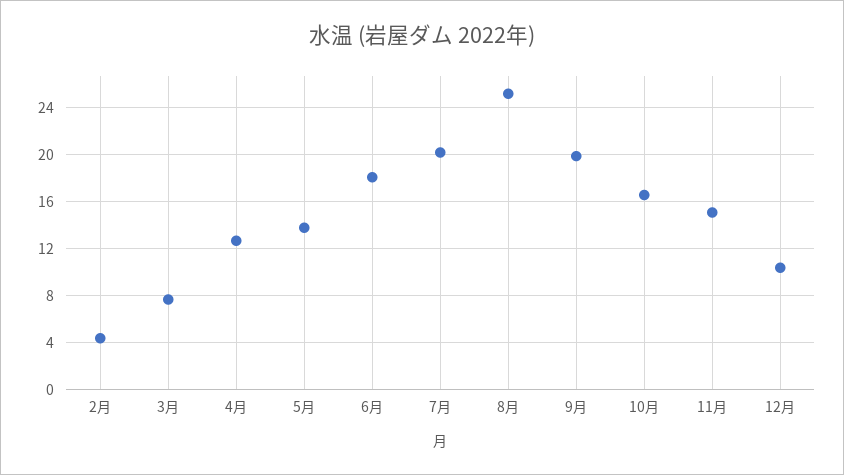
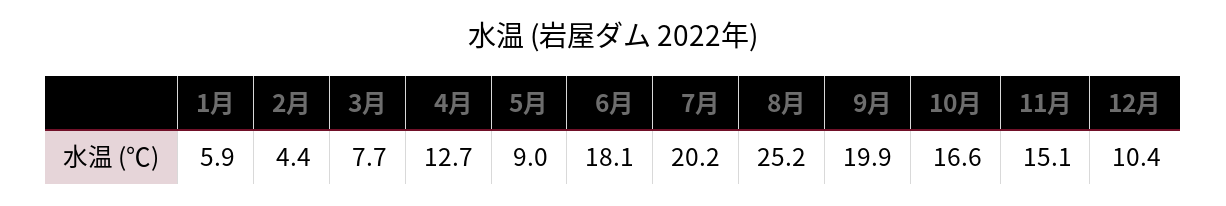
5月: 14 -> 9
1月: none -> 5.9

